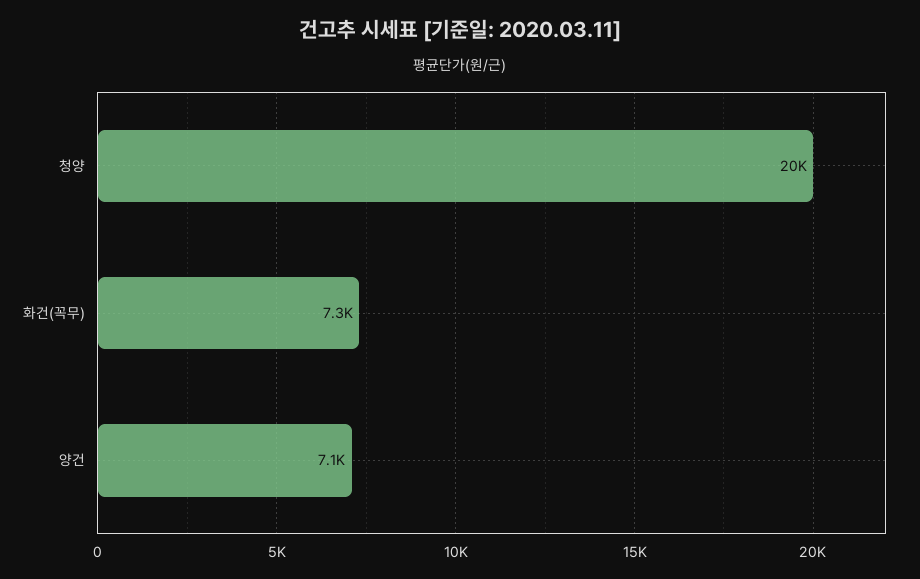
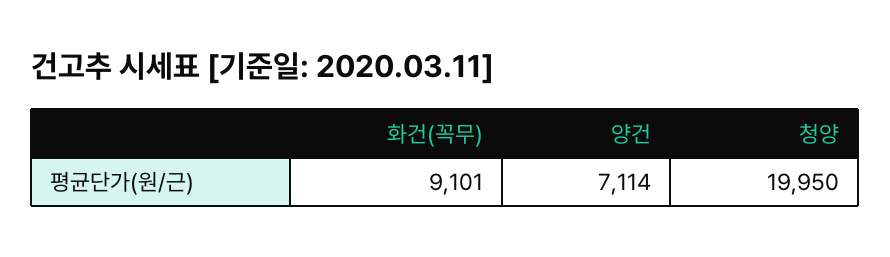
화건(꼭무): 7300 -> 9101

